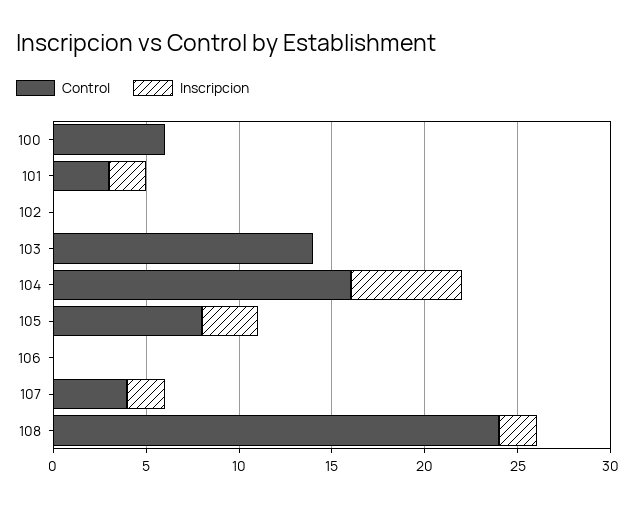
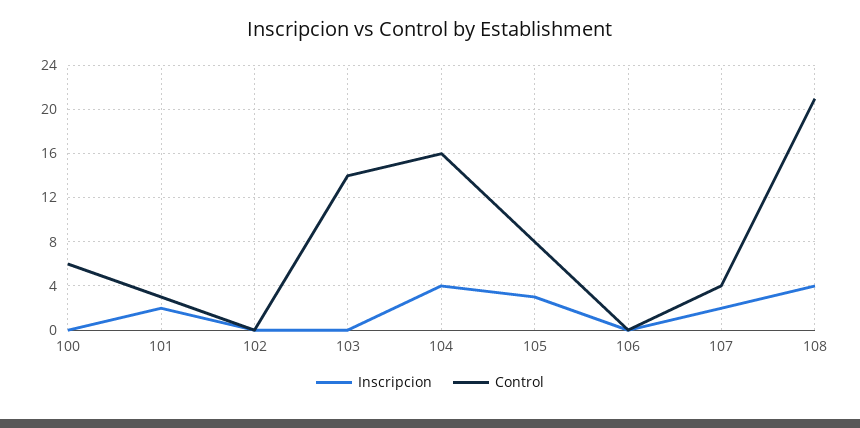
Inscripcion, 104: 6 -> 4
Control, 108: 24 -> 21
Inscripcion, 108: 2 -> 4

